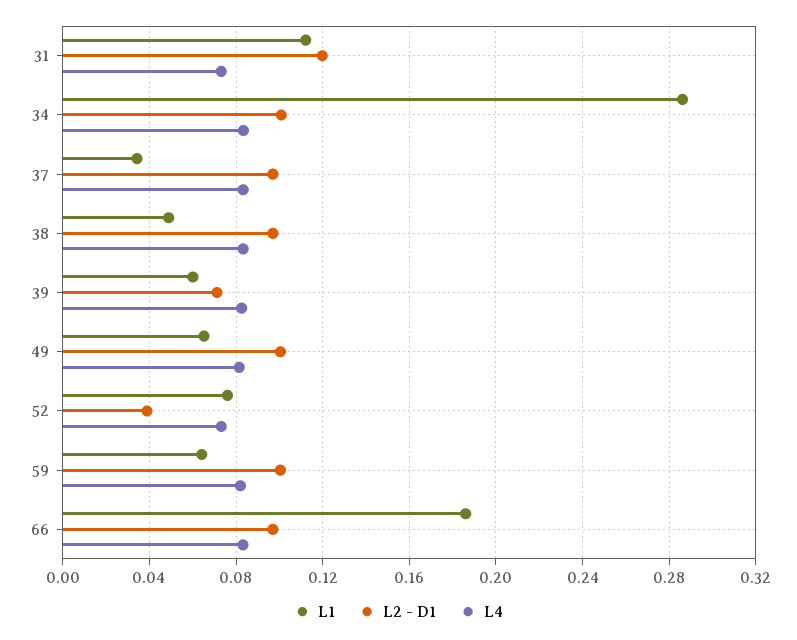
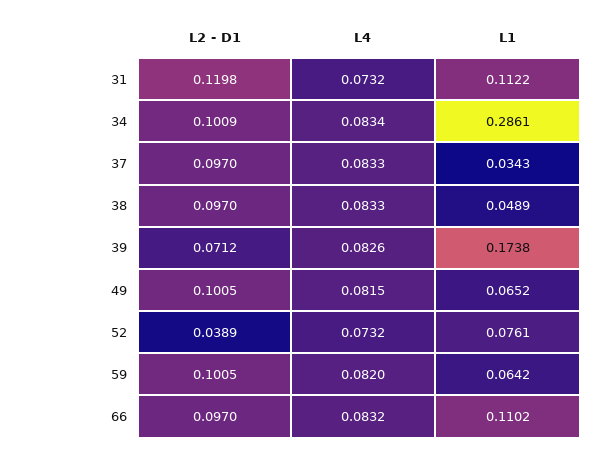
L1, 39: 0.06 -> 0.1738
L1, 66: 0.185 -> 0.1102

